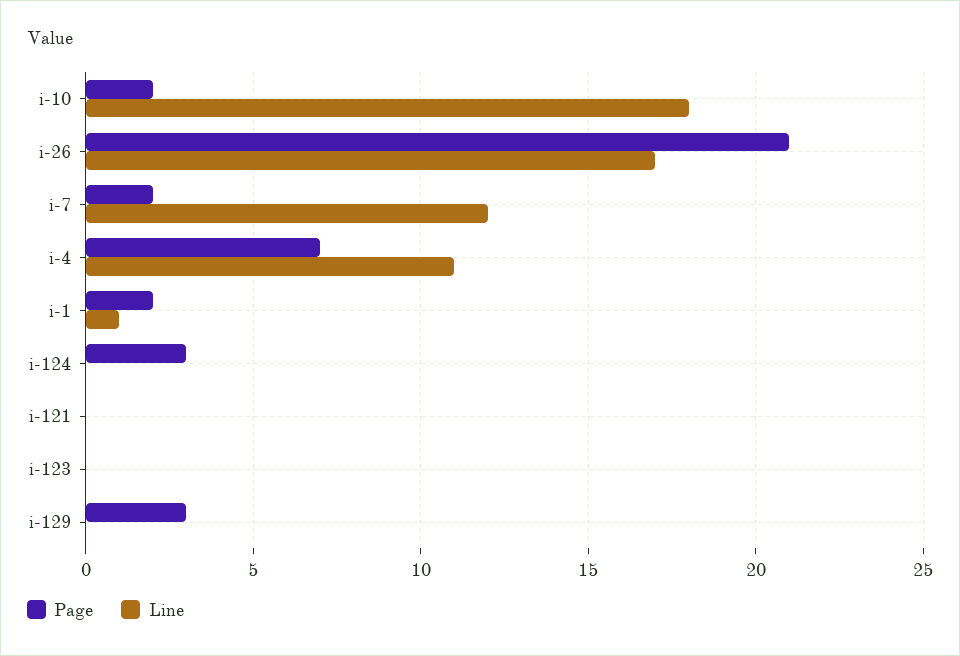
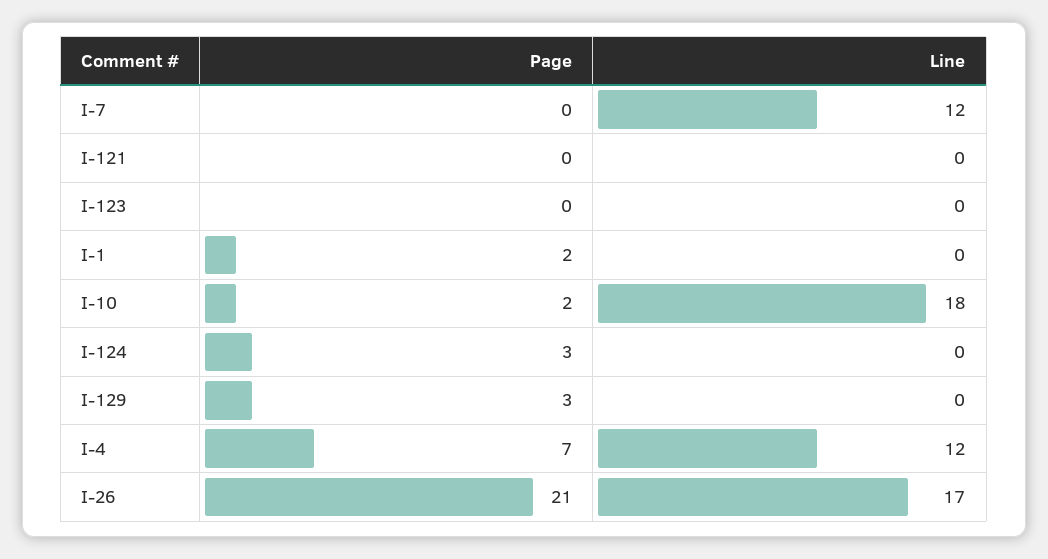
Page, i-7: 2 -> 0
Line, i-4: 11 -> 12
Line, i-1: 1 -> 0

